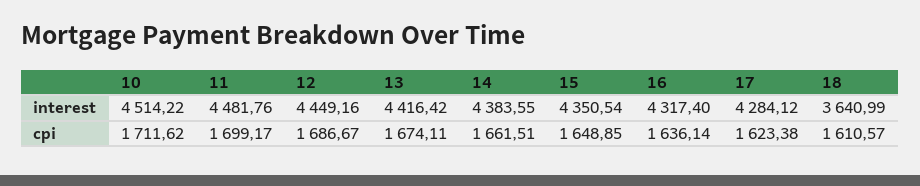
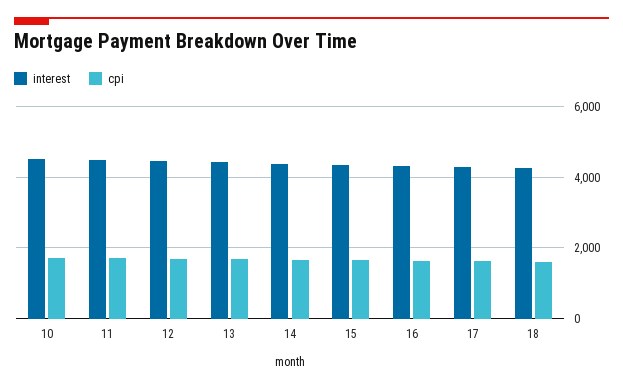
interest, 18: 3640.99 -> 4200

